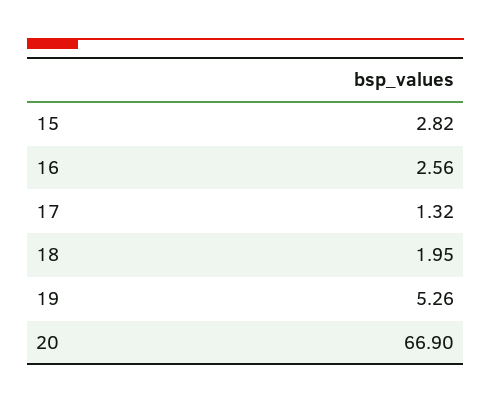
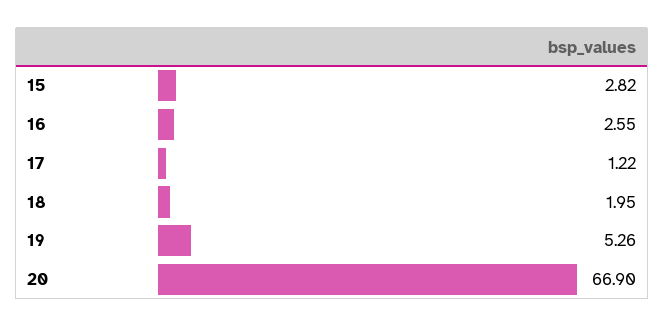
16: 2.56 -> 2.55
17: 1.32 -> 1.22

